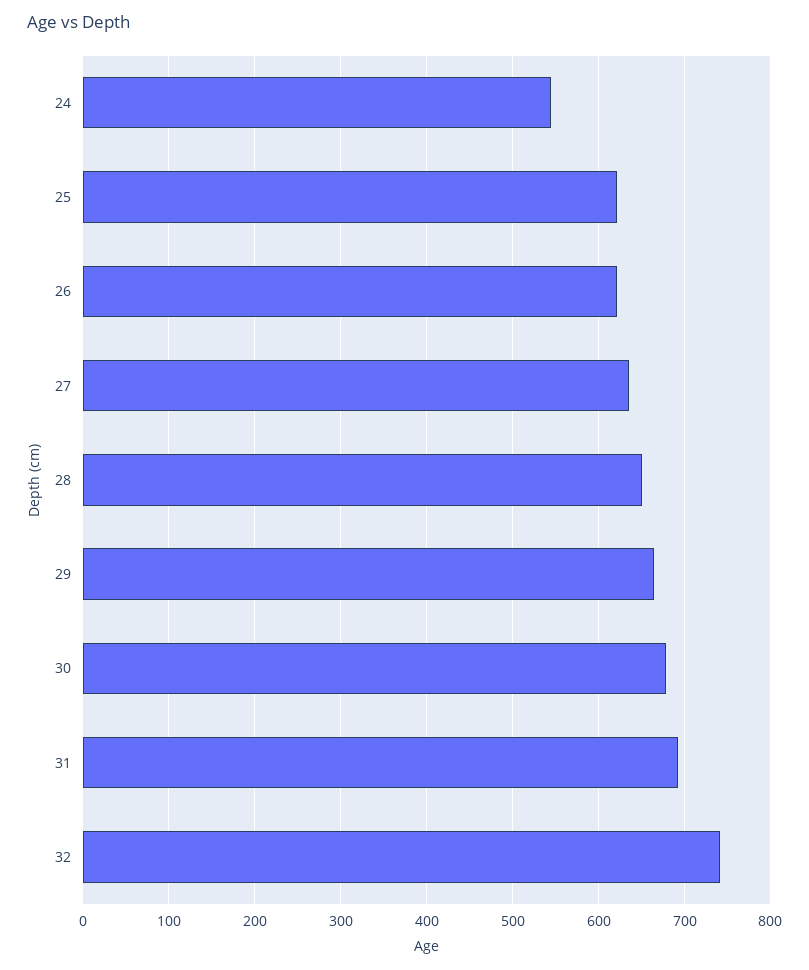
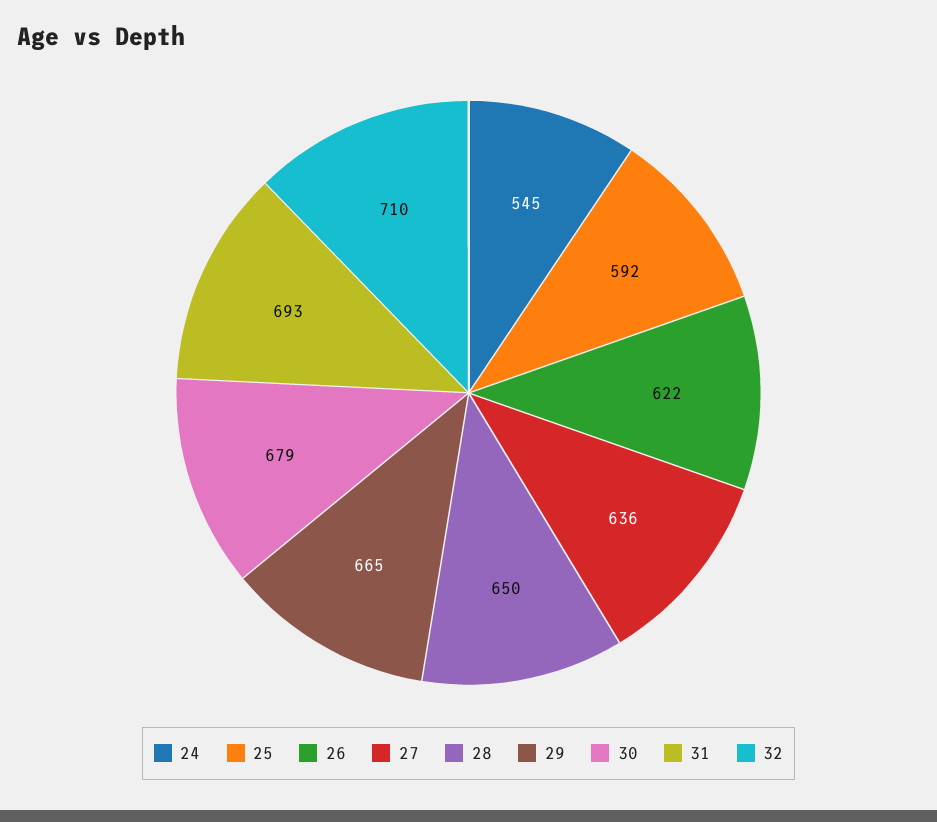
25: 620 -> 592
32: 740 -> 710

